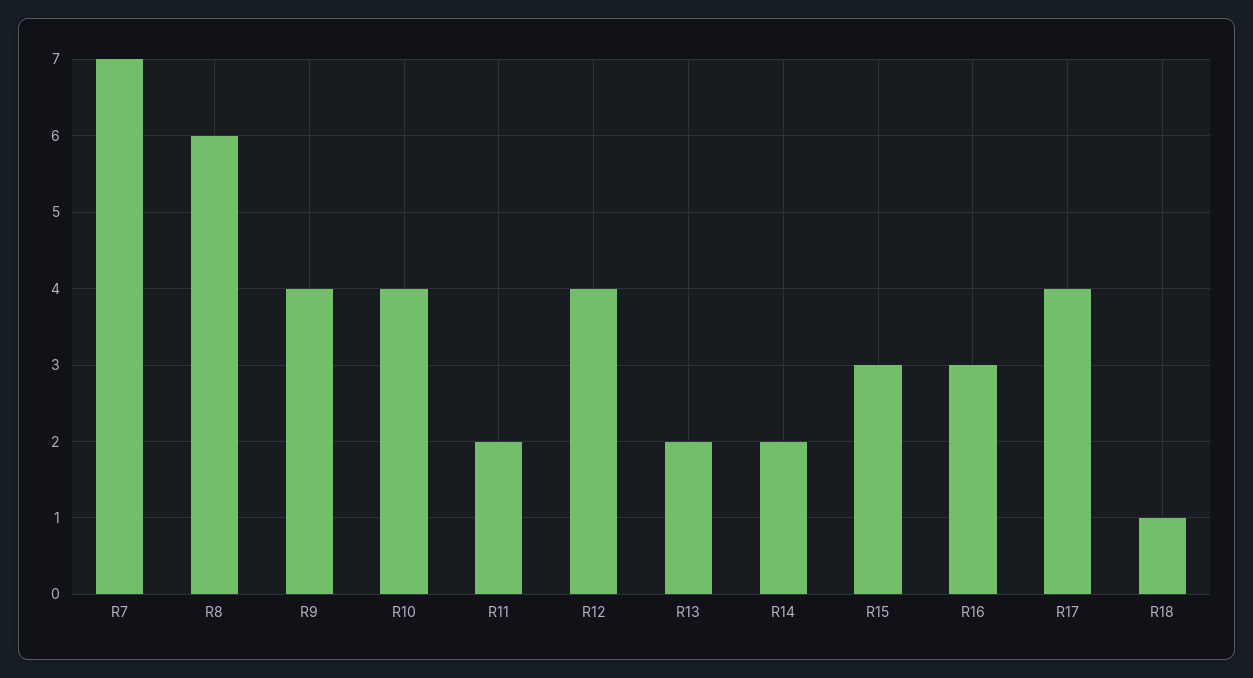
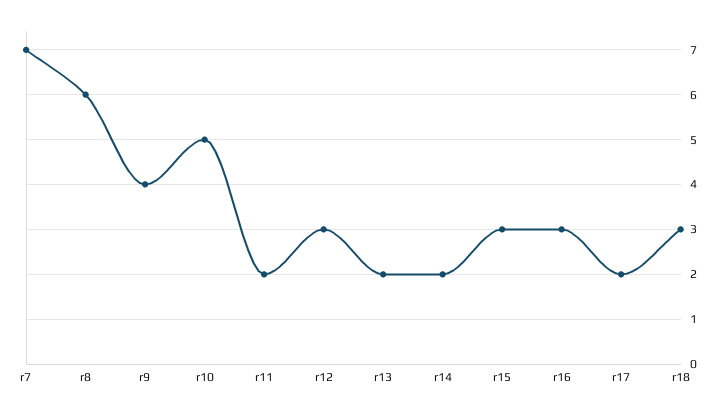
R10: 4 -> 5
R12: 4 -> 3
R17: 4 -> 2
R18: 1 -> 3

